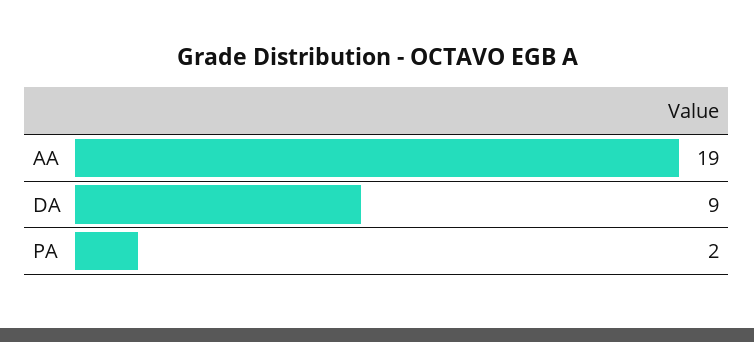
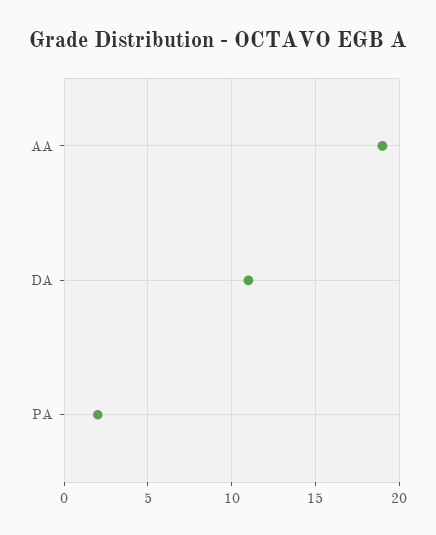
DA: 9 -> 11

